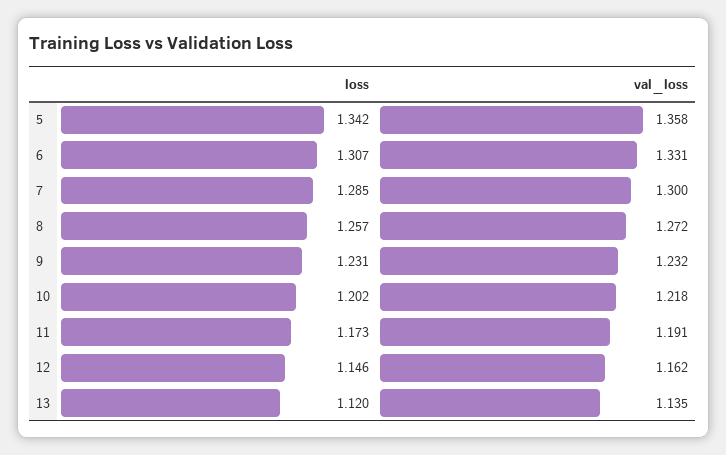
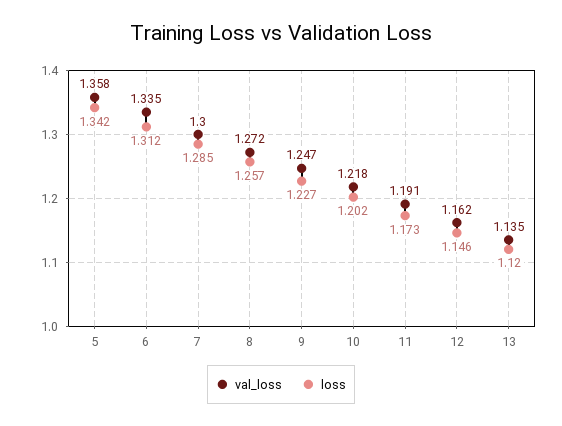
loss, 6: 1.307 -> 1.312
val_loss, 6: 1.331 -> 1.335
loss, 9: 1.231 -> 1.227
val_loss, 9: 1.232 -> 1.247

